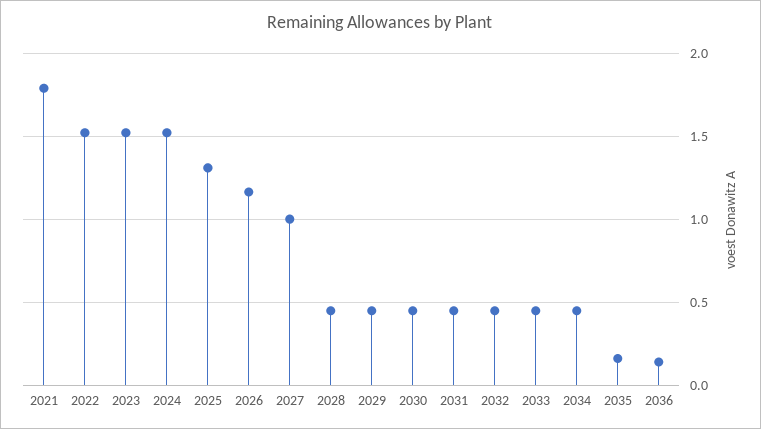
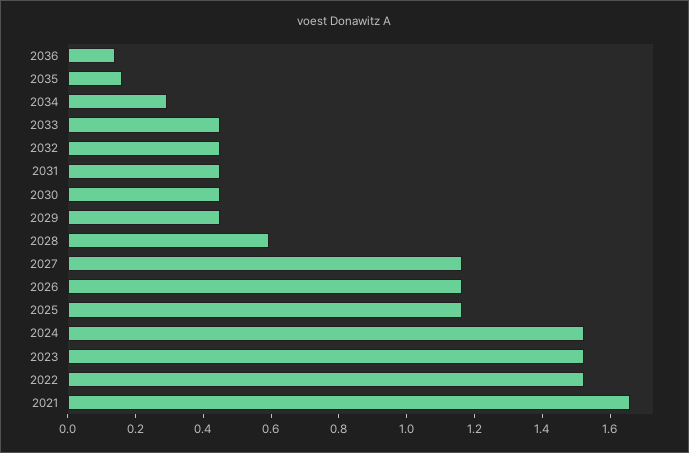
2021: 1.8 -> 1.65
2025: 1.3 -> 1.15
2027: 1 -> 1.15
2028: 0.45 -> 0.6
2034: 0.45 -> 0.3

